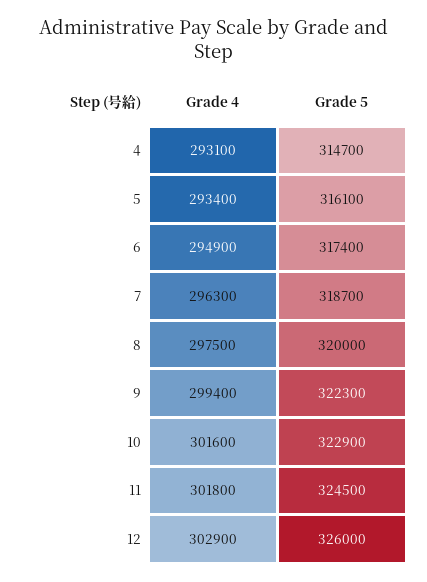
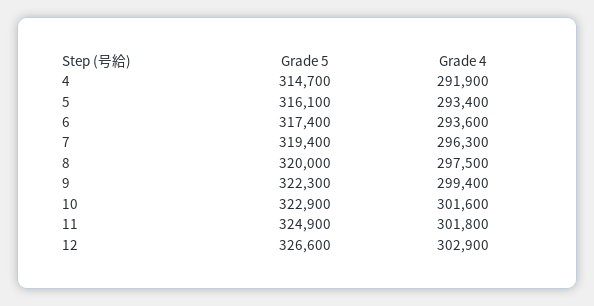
Grade 4, 4: 293100 -> 291900
Grade 4, 6: 294900 -> 293600
Grade 5, 7: 318700 -> 319400
Grade 5, 11: 324500 -> 324900
Grade 5, 12: 326000 -> 326600

